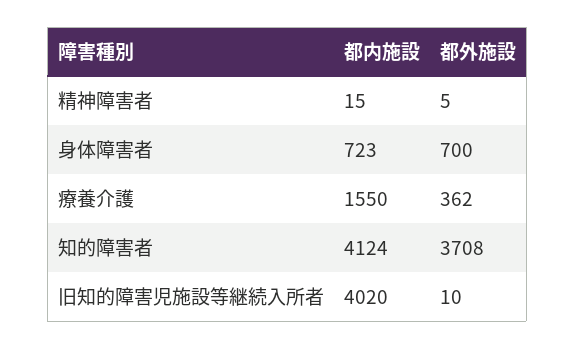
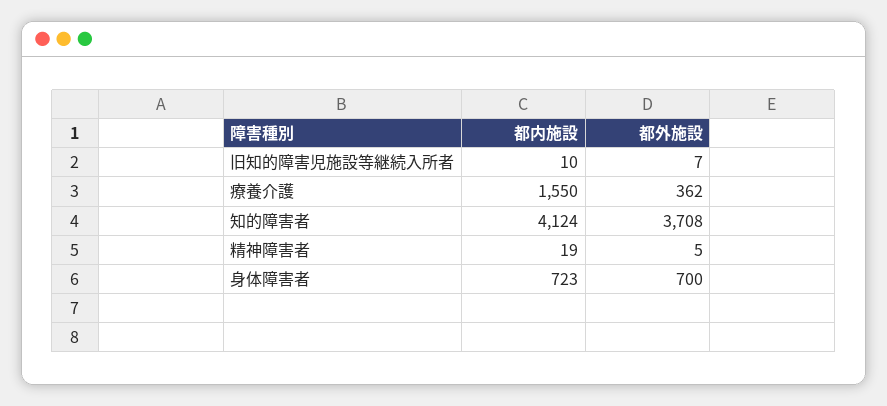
都内施設, 精神障害者: 15 -> 19
都内施設, 旧知的障害児施設等継続入所者: 4020 -> 10
都外施設, 旧知的障害児施設等継続入所者: 10 -> 7

